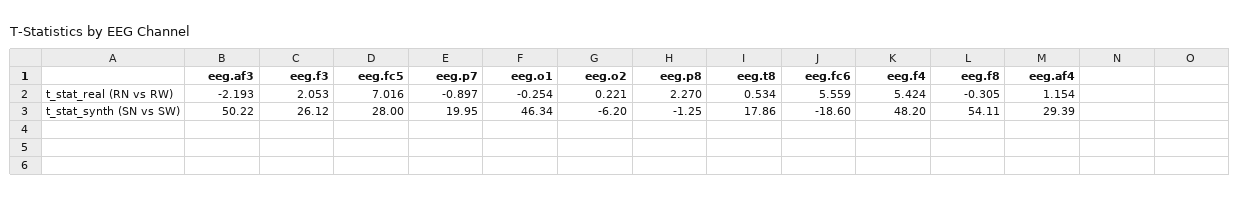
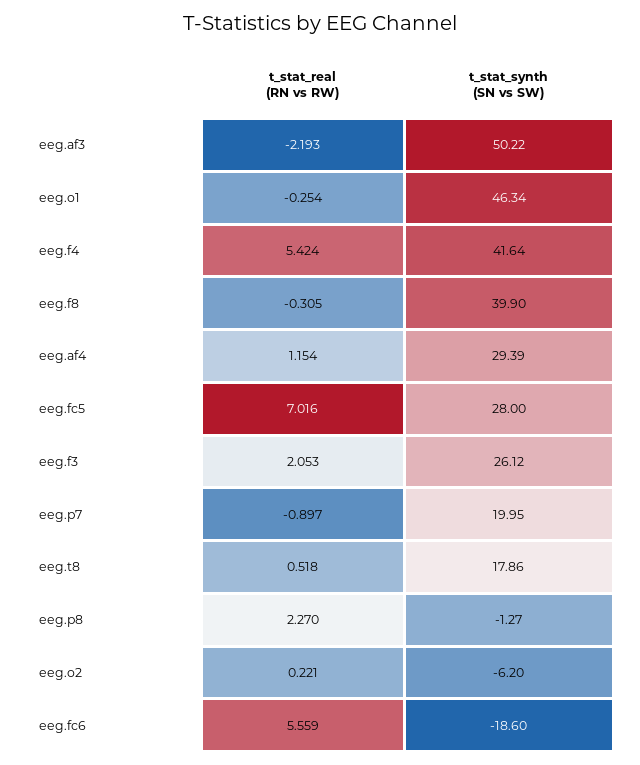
eeg.t8, t_stat_real (RN vs RW): 0.534 -> 0.518
eeg.p8, t_stat_synth (SN vs SW): -1.25 -> -1.27
eeg.f4, t_stat_synth (SN vs SW): 48.2 -> 41.64
eeg.f8, t_stat_synth (SN vs SW): 54.11 -> 39.9

